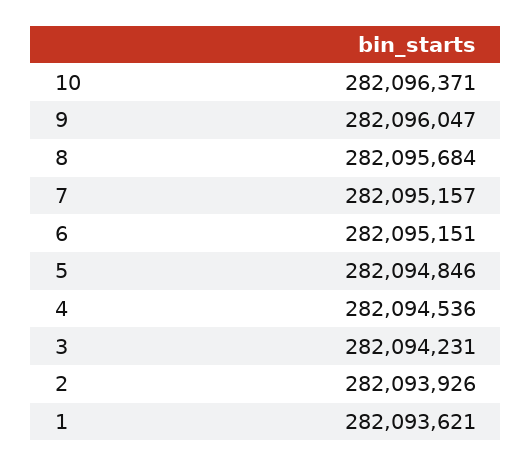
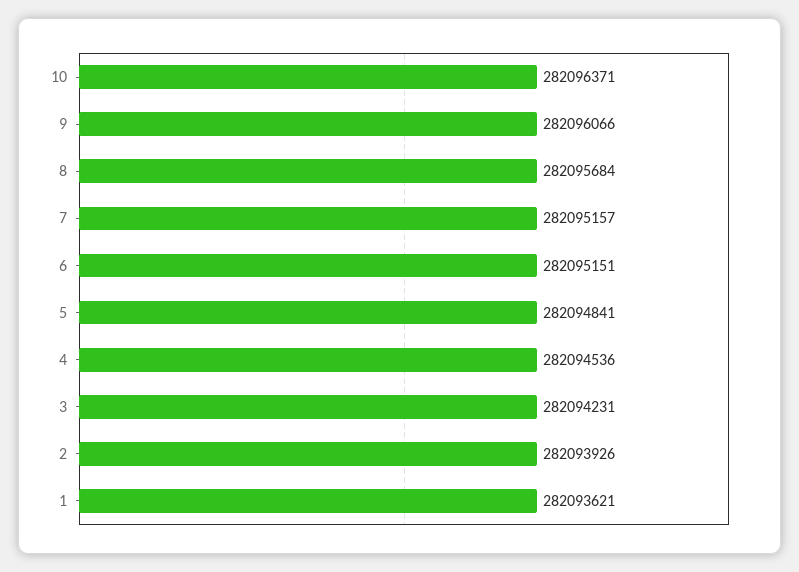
9: 282096047 -> 282096066
5: 282094846 -> 282094841

